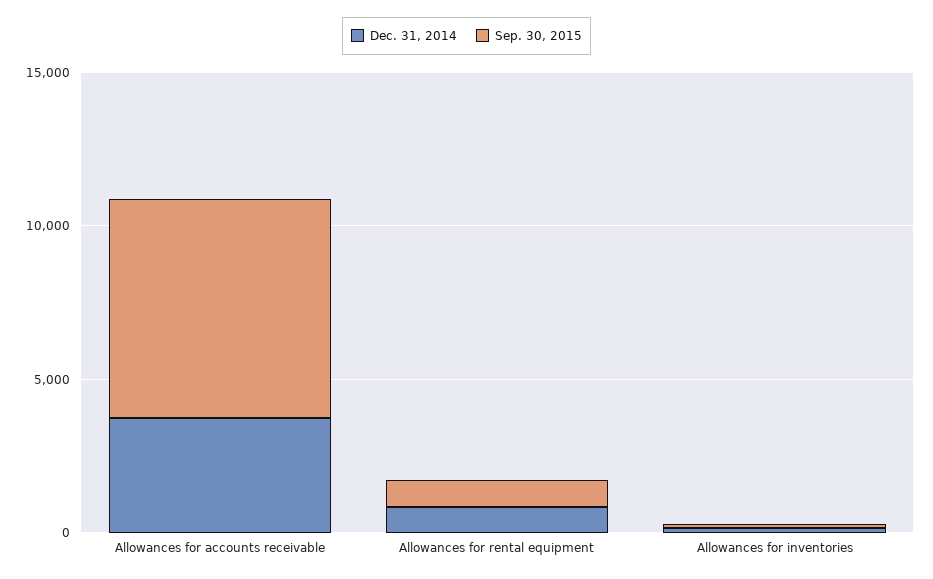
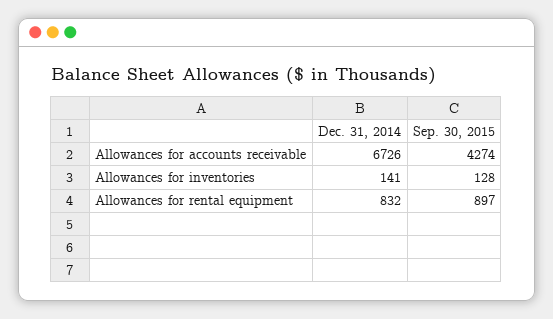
Dec. 31, 2014, Allowances for accounts receivable: 4000 -> 6726
Sep. 30, 2015, Allowances for accounts receivable: 7000 -> 4274

